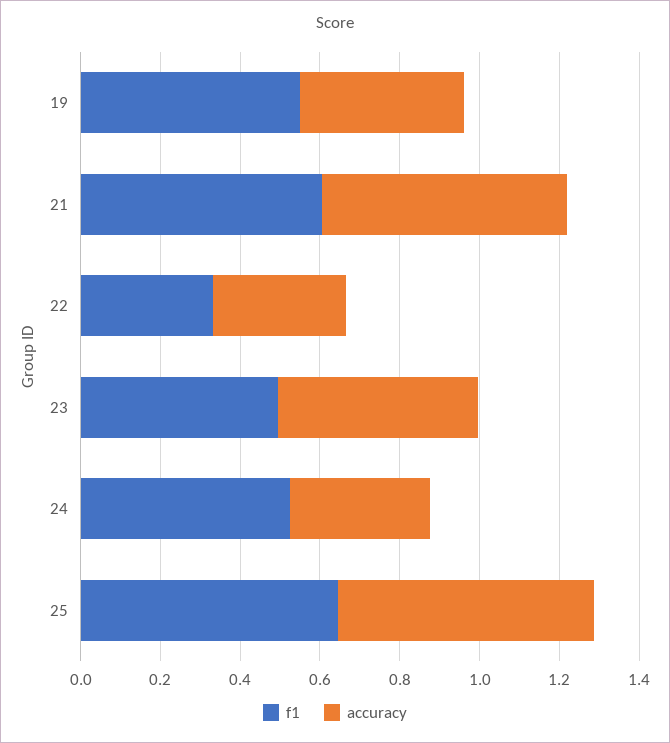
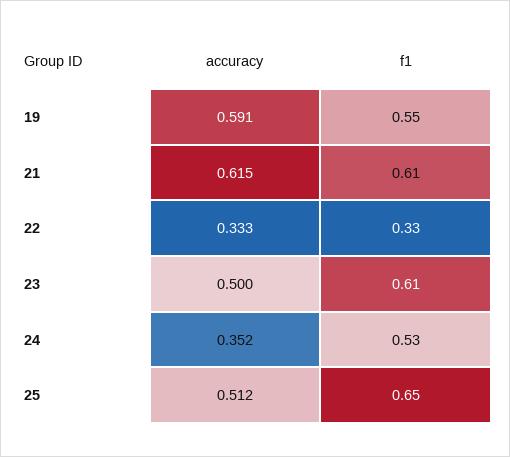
accuracy, 19: 0.4 -> 0.591
f1, 23: 0.5 -> 0.61
accuracy, 25: 0.65 -> 0.512

